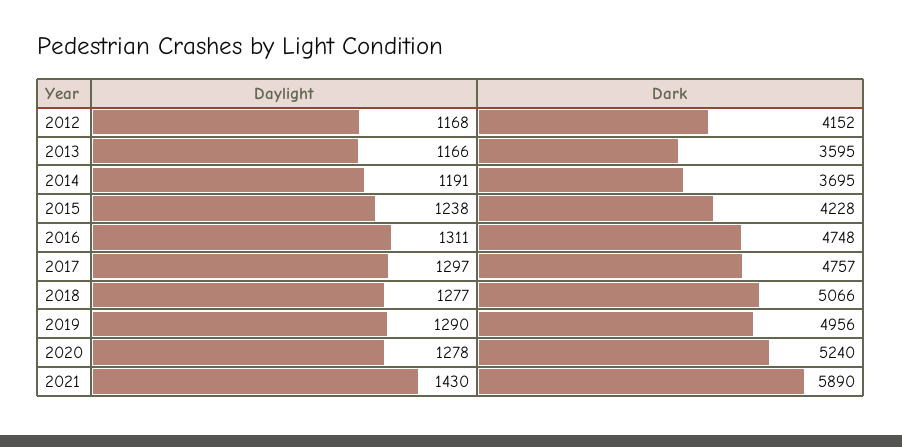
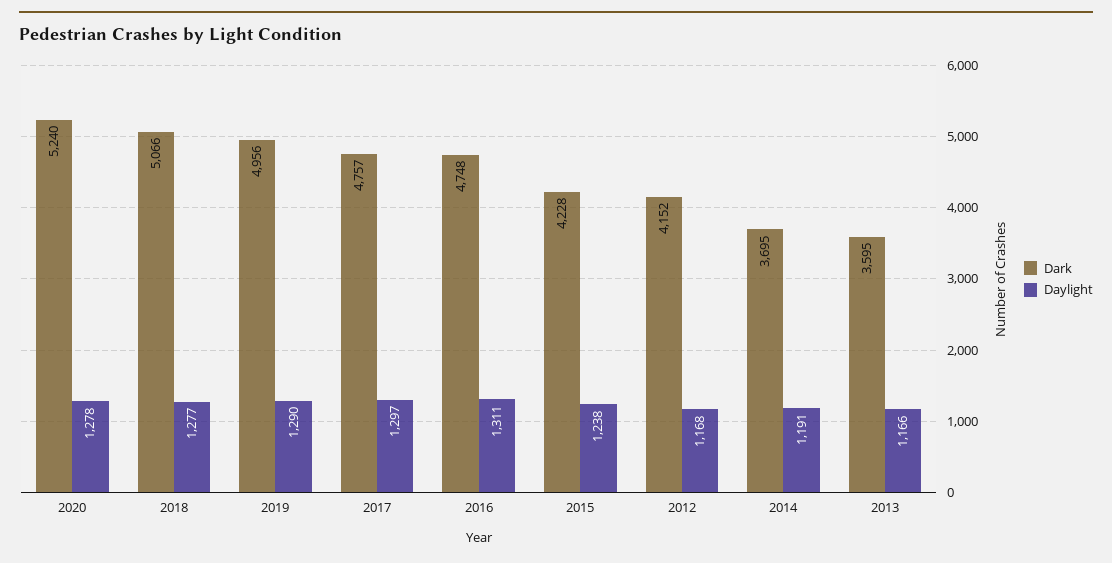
Daylight, 2021: 1430 -> none
Dark, 2021: 5890 -> none

